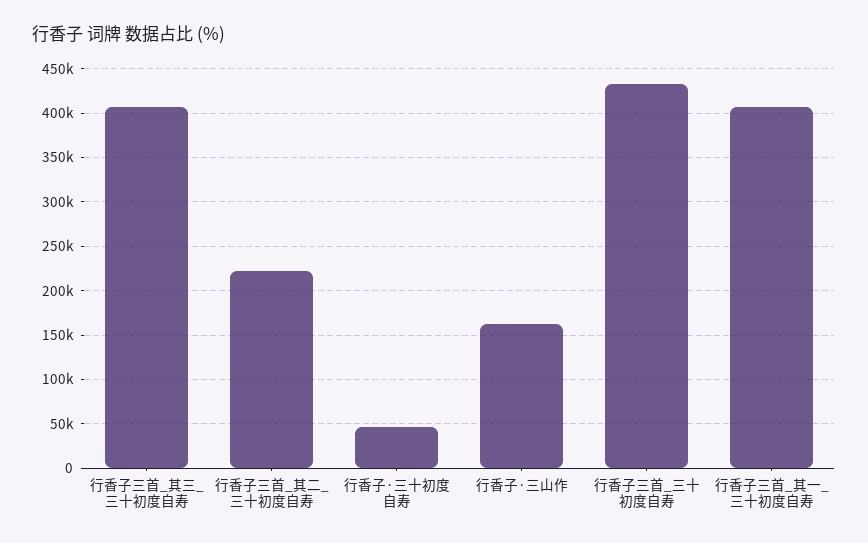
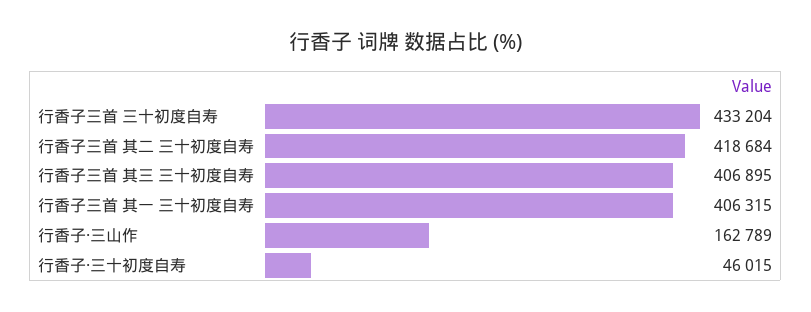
行香子三首_其二_三十初度自寿: 220000 -> 418684

